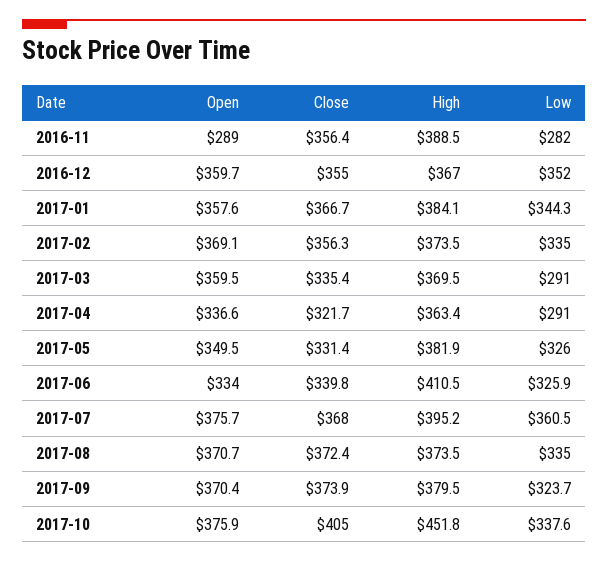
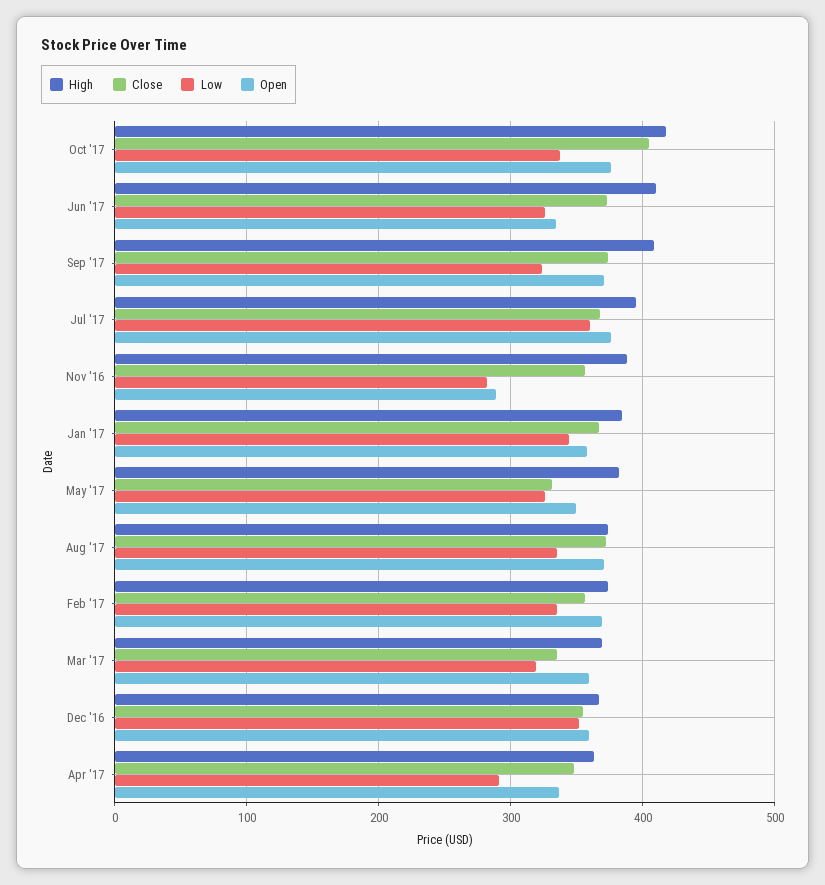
Low, 2017-03: 291 -> 320
Close, 2017-04: 321.7 -> 350
Close, 2017-06: 339.8 -> 370
High, 2017-09: 379.5 -> 410
High, 2017-10: 451.8 -> 420

